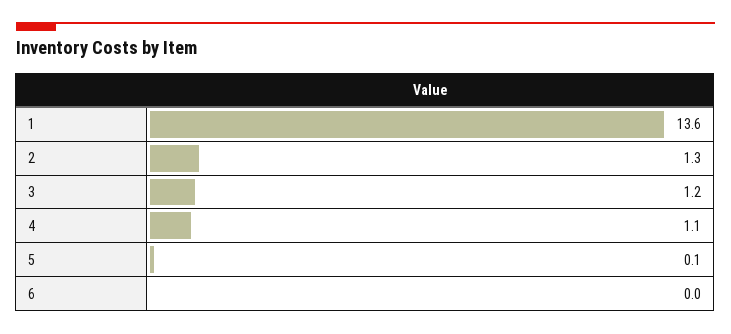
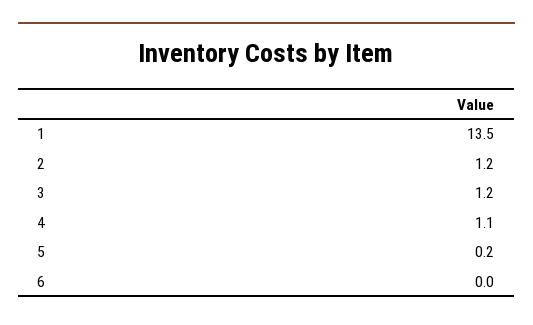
1: 13.6 -> 13.5
2: 1.3 -> 1.2
5: 0.1 -> 0.2

